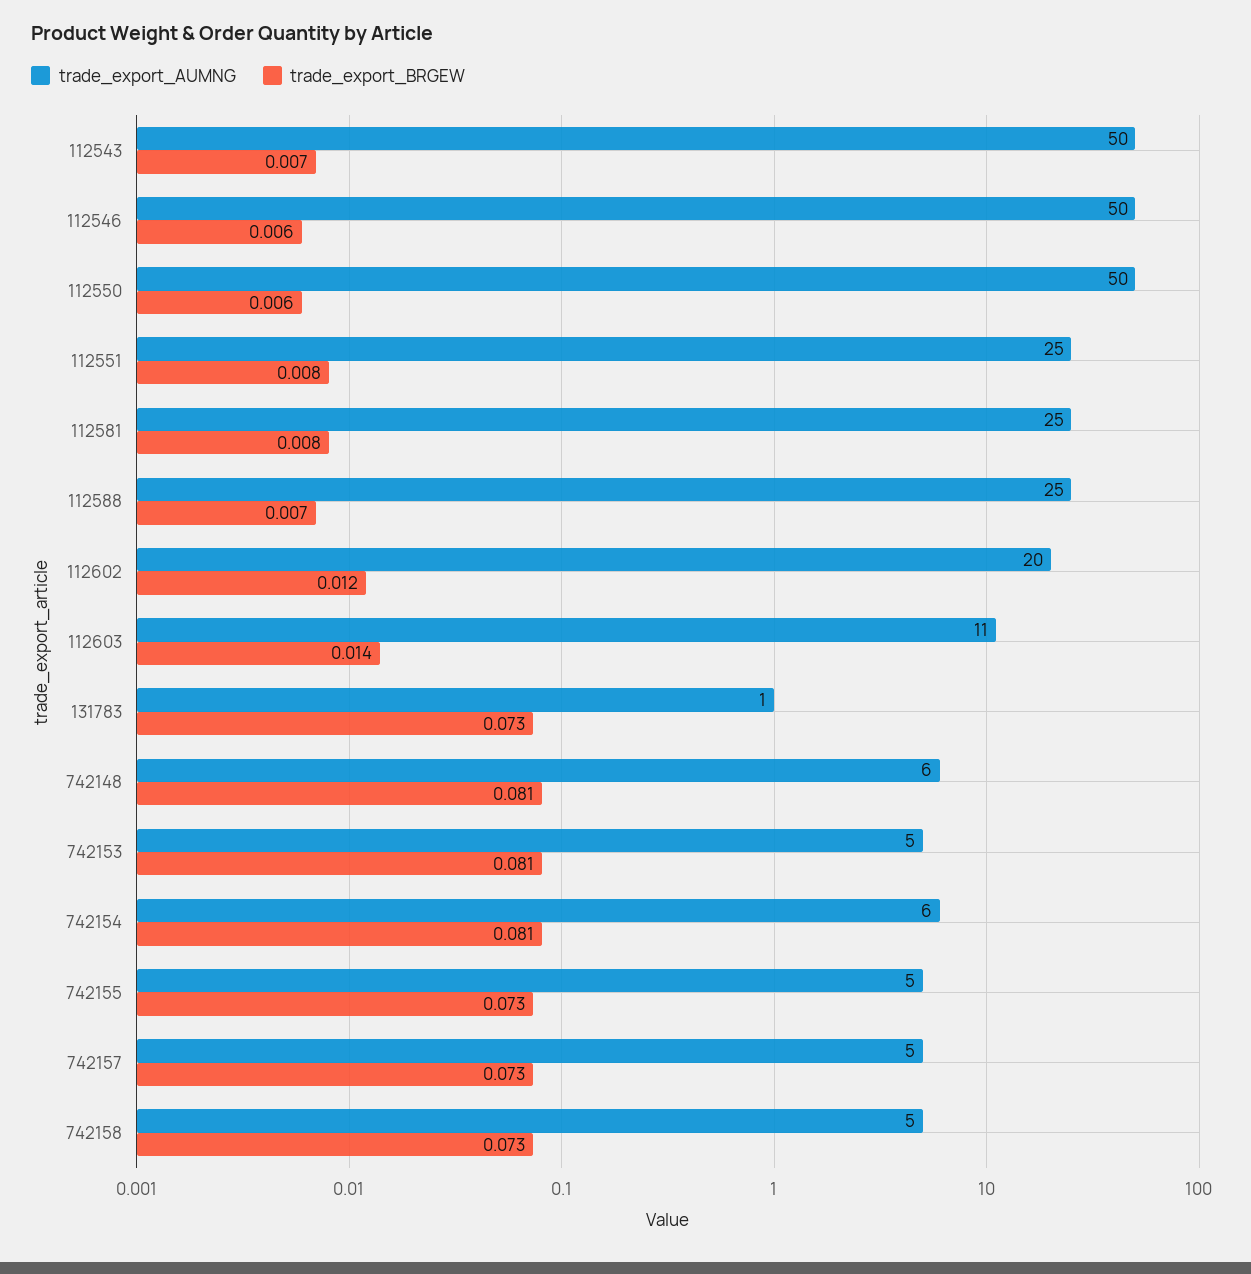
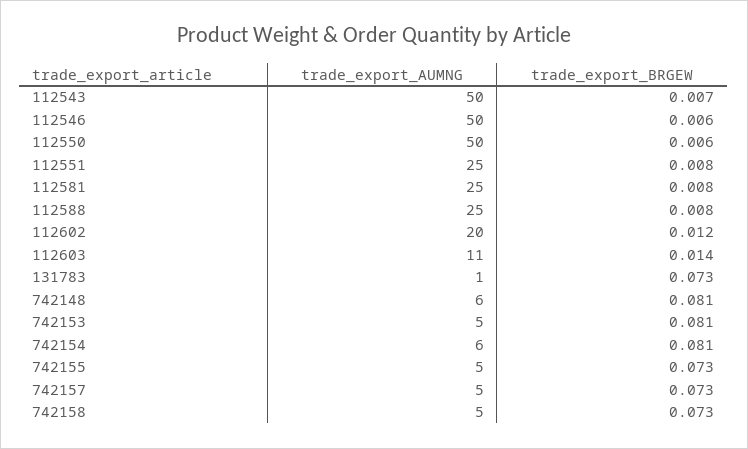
trade_export_BRGEW, 112588: 0.007 -> 0.008

